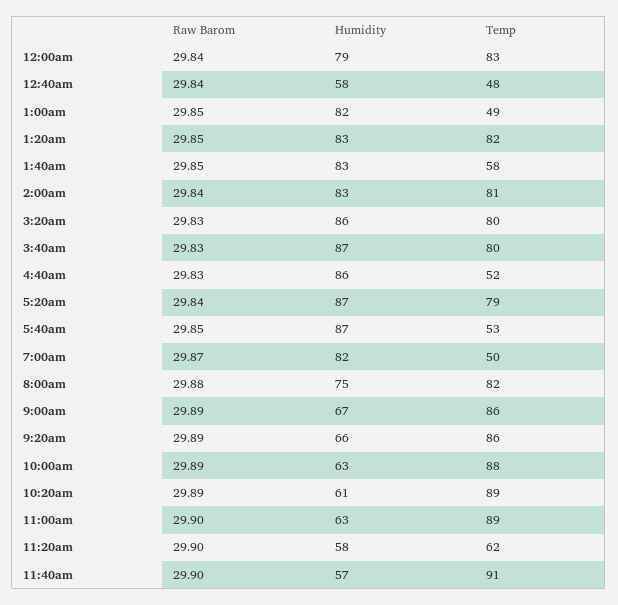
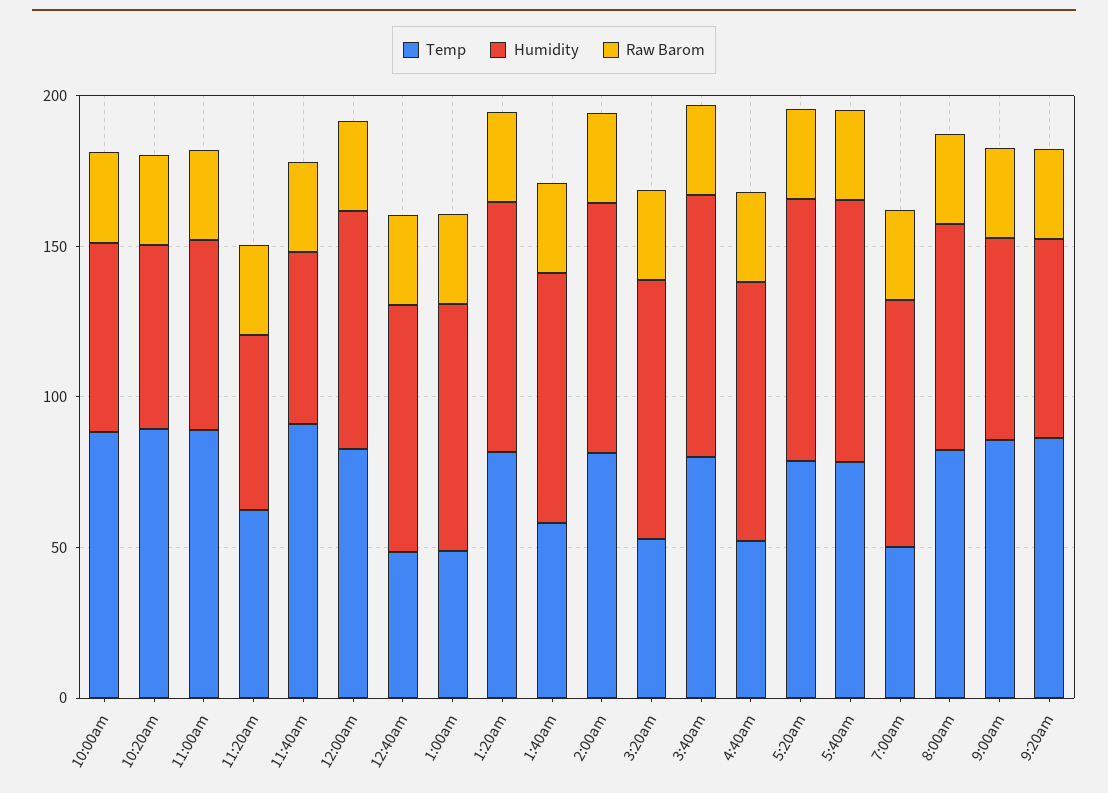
Humidity, 12:40am: 58 -> 80
Temp, 3:20am: 80 -> 50
Temp, 5:40am: 53 -> 80

